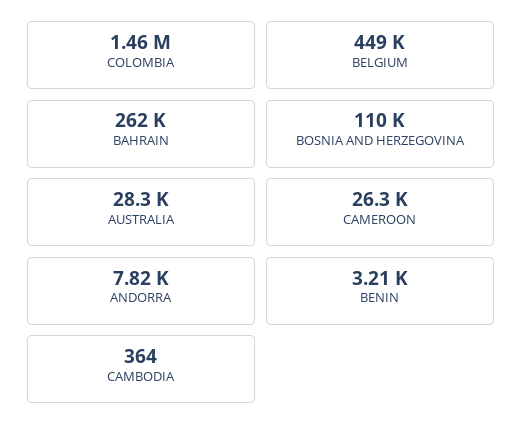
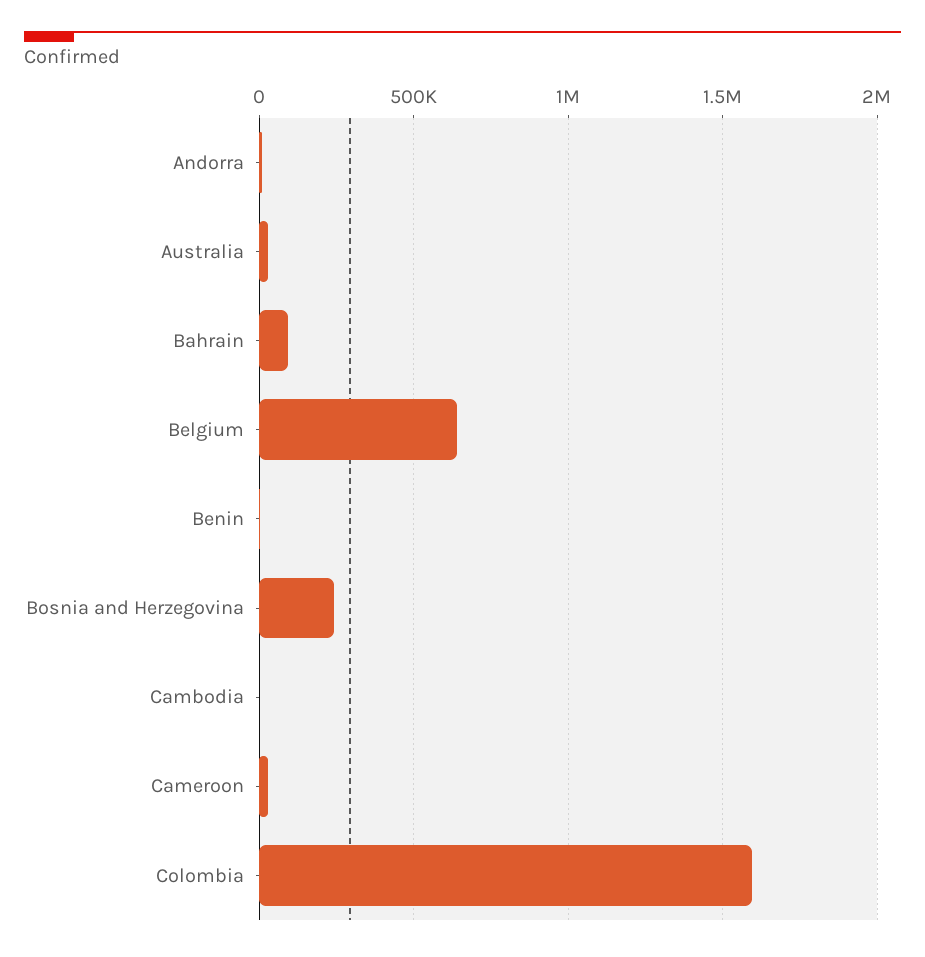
COLOMBIA: 1460000 -> 1600000
BELGIUM: 449000 -> 650000
BAHRAIN: 262000 -> 100000
BOSNIA AND HERZEGOVINA: 110000 -> 250000

